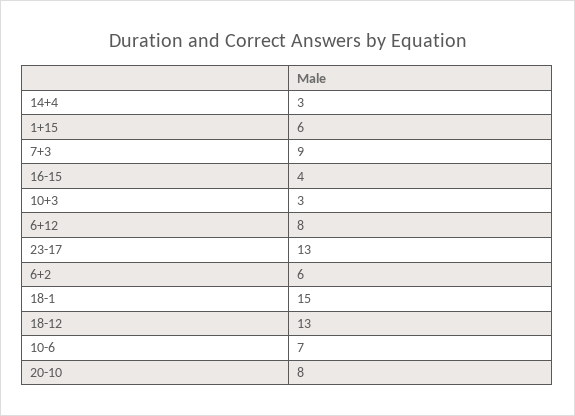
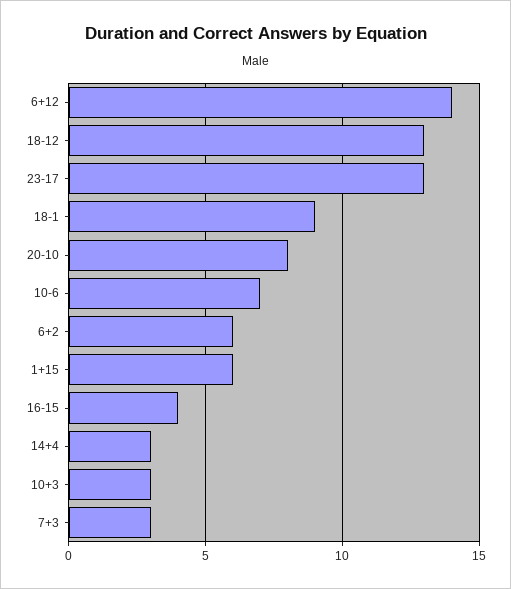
7+3: 9 -> 3
6+12: 8 -> 14
18-1: 15 -> 9

